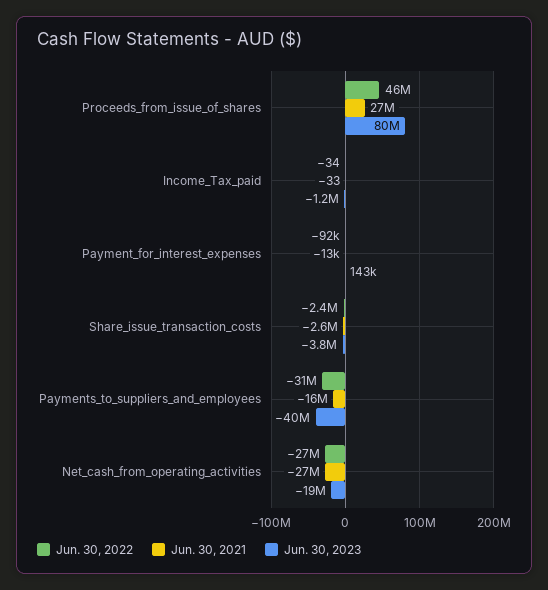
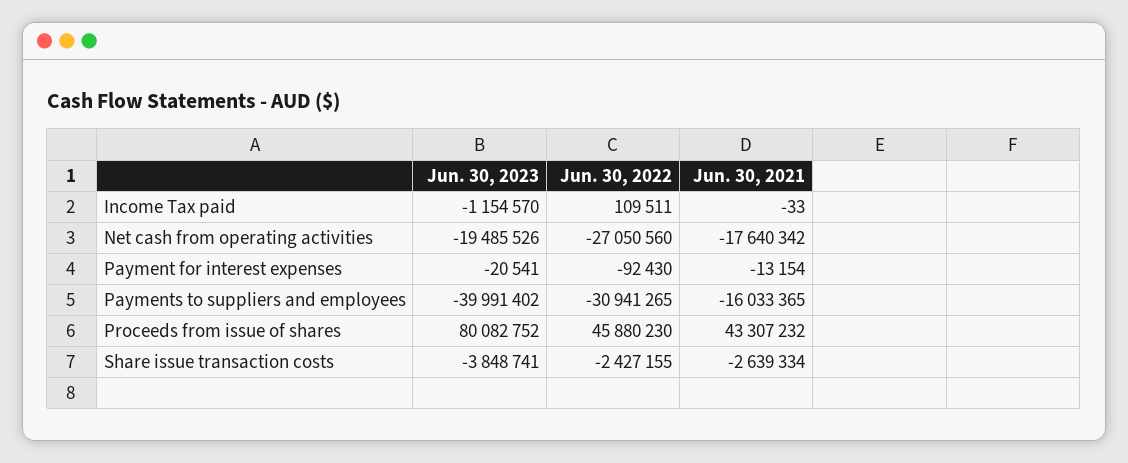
Jun. 30, 2021, Proceeds_from_issue_of_shares: 27000000 -> 43307232
Jun. 30, 2022, Income_Tax_paid: -34 -> 109511
Jun. 30, 2023, Payment_for_interest_expenses: 143000 -> -20541
Jun. 30, 2021, Net_cash_from_operating_activities: -27000000 -> -17640342

